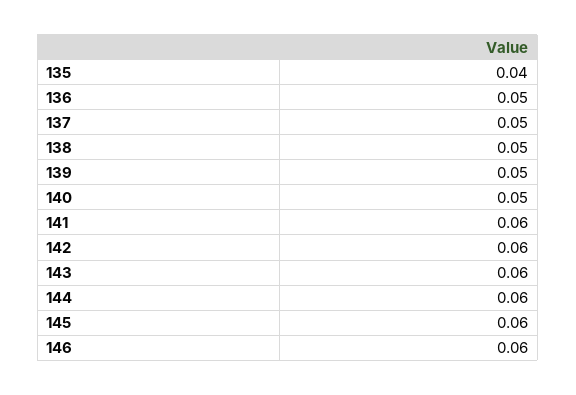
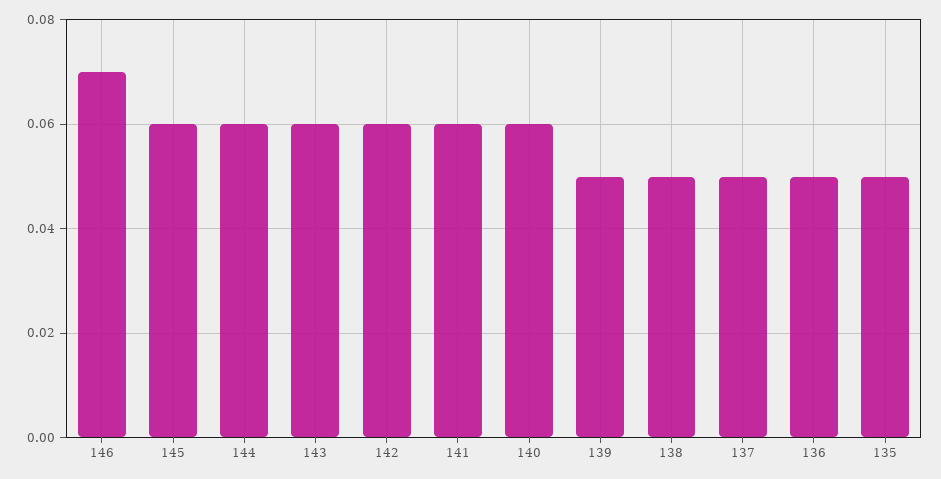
135: 0.04 -> 0.05
140: 0.05 -> 0.06
146: 0.06 -> 0.07

